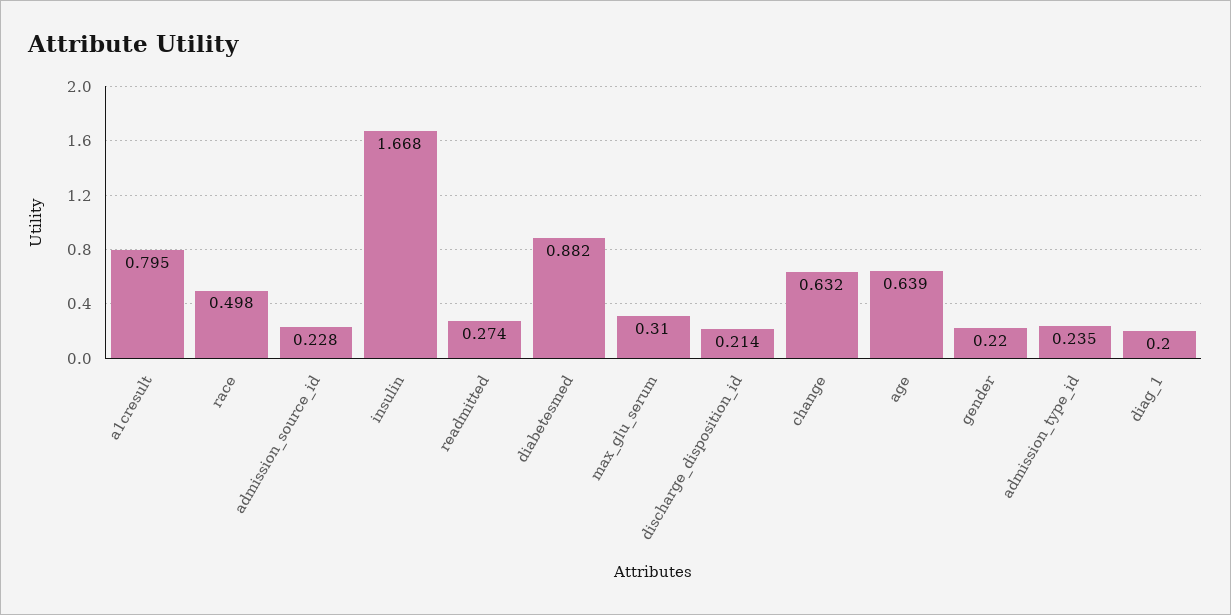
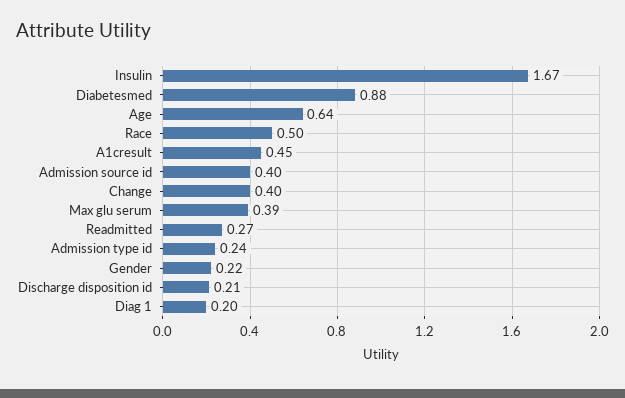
a1cresult: 0.795 -> 0.45
admission_source_id: 0.228 -> 0.4
max_glu_serum: 0.31 -> 0.39
change: 0.632 -> 0.4

